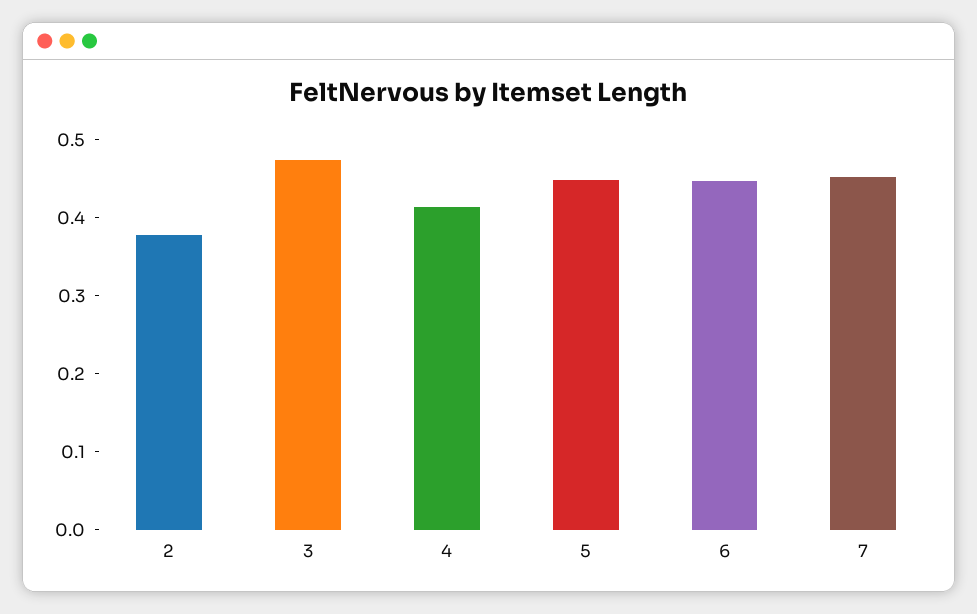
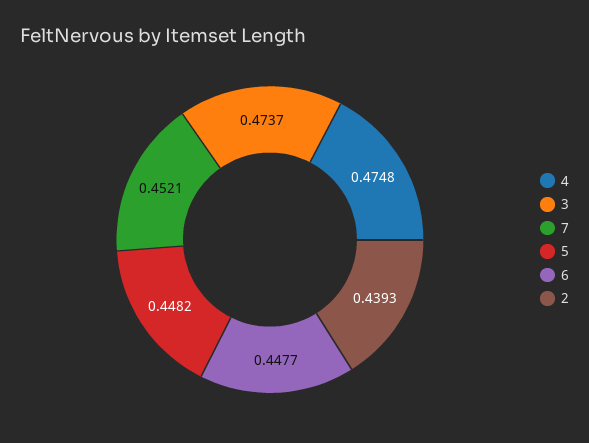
2: 0.38 -> 0.4393
4: 0.42 -> 0.4748

